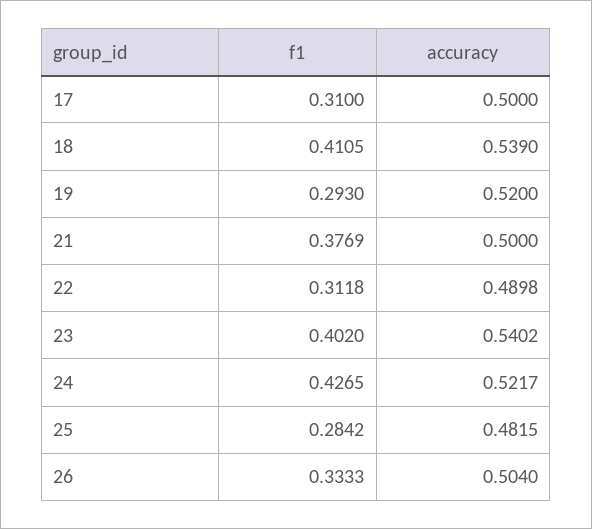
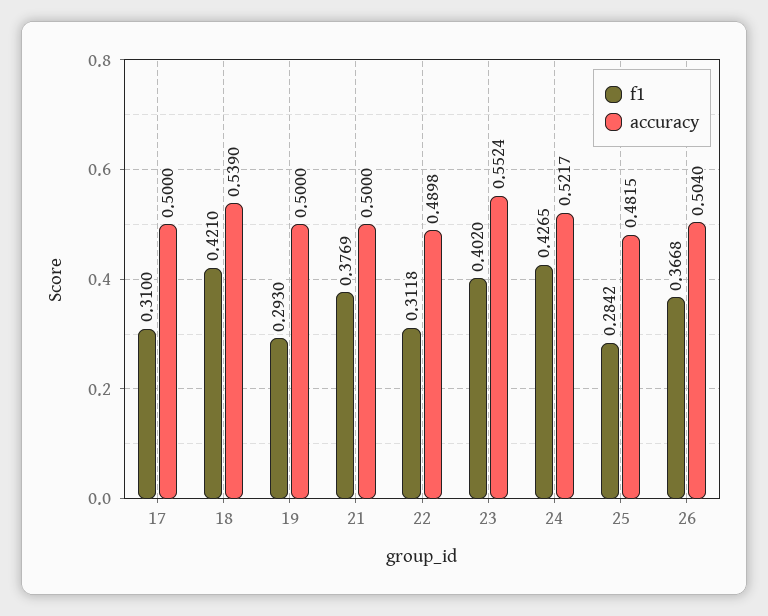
f1, 18: 0.4105 -> 0.421
accuracy, 19: 0.52 -> 0.5
accuracy, 23: 0.5402 -> 0.5524
f1, 26: 0.3333 -> 0.3668

